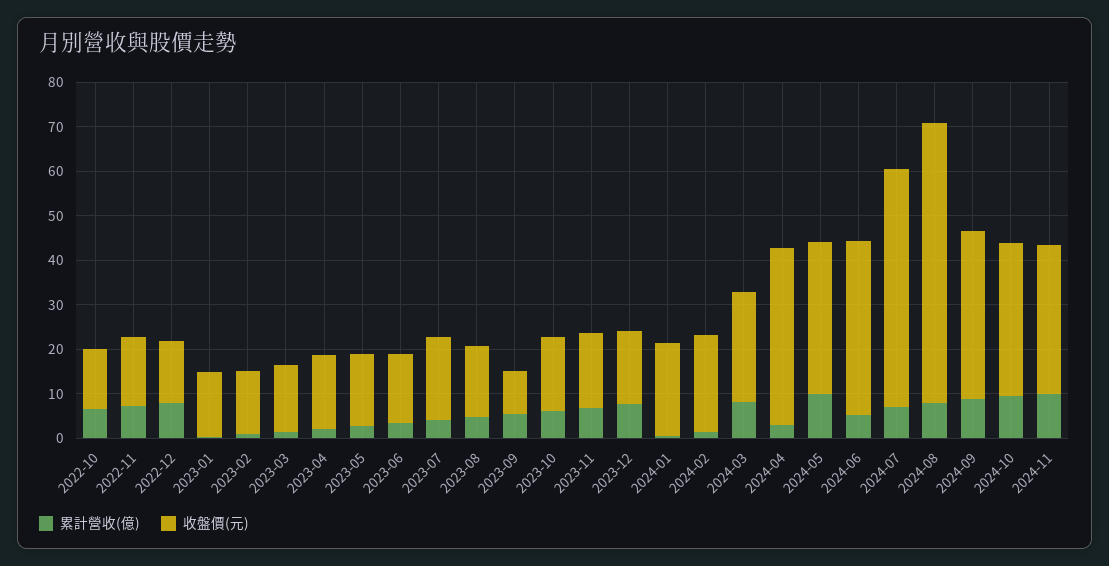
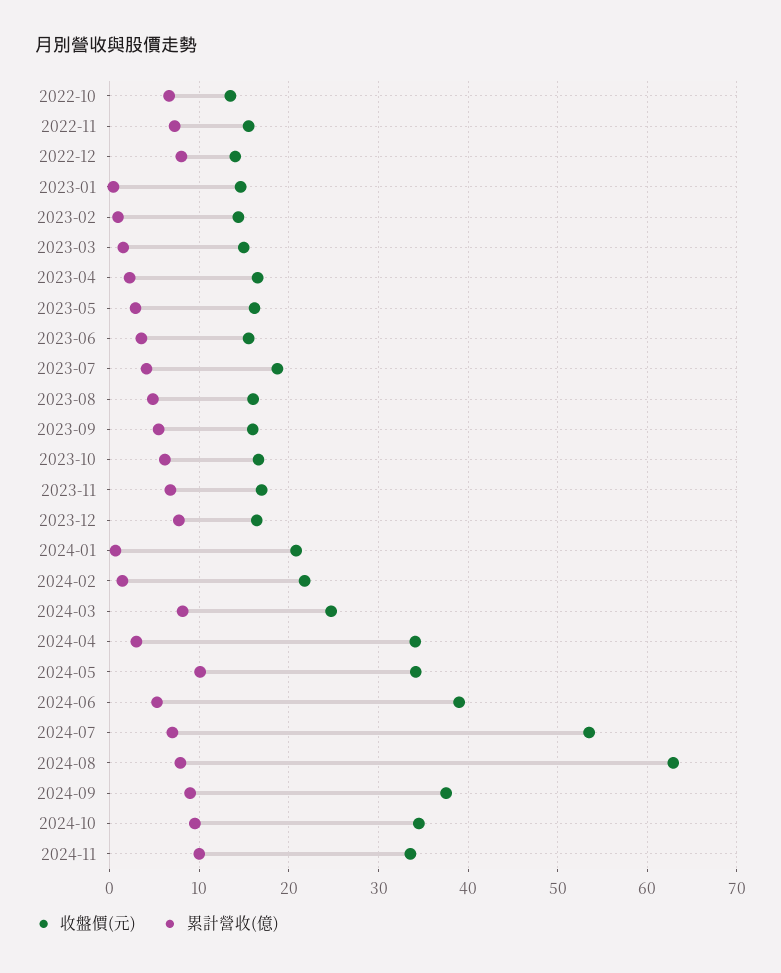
收盤價(元), 2023-09: 10 -> 16
收盤價(元), 2024-04: 40 -> 34

